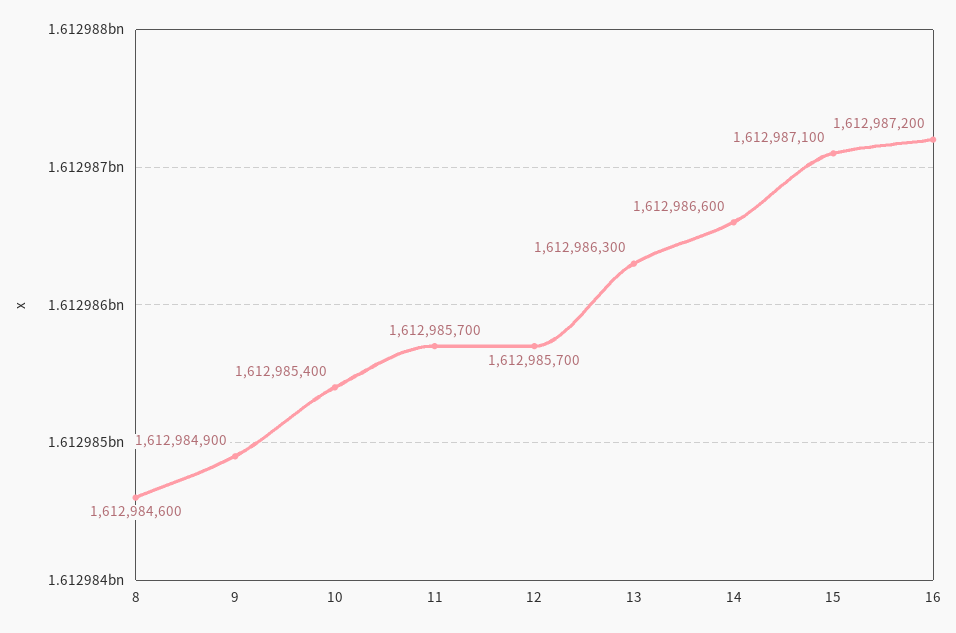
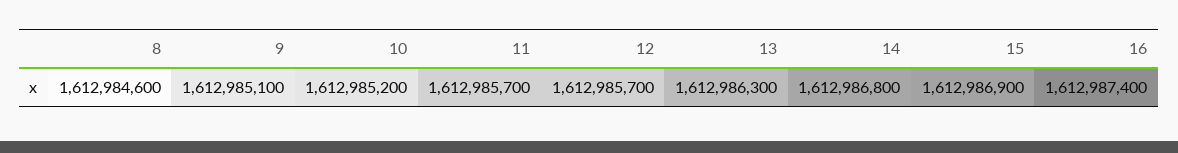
9: 1612984900 -> 1612985100
10: 1612985400 -> 1612985200
14: 1612986600 -> 1612986800
15: 1612987100 -> 1612986900
16: 1612987200 -> 1612987400

